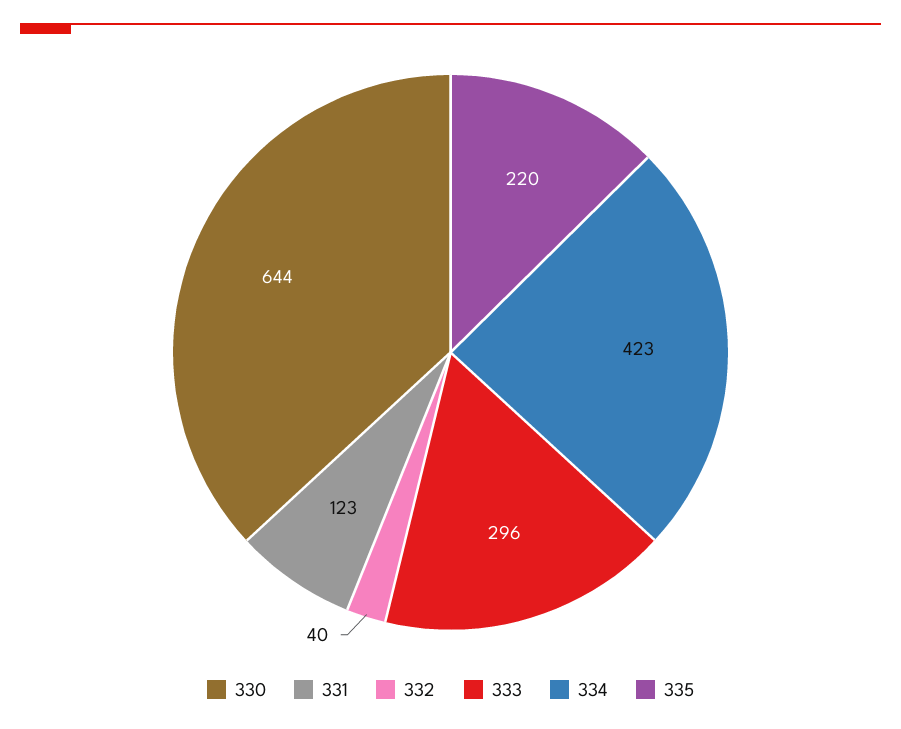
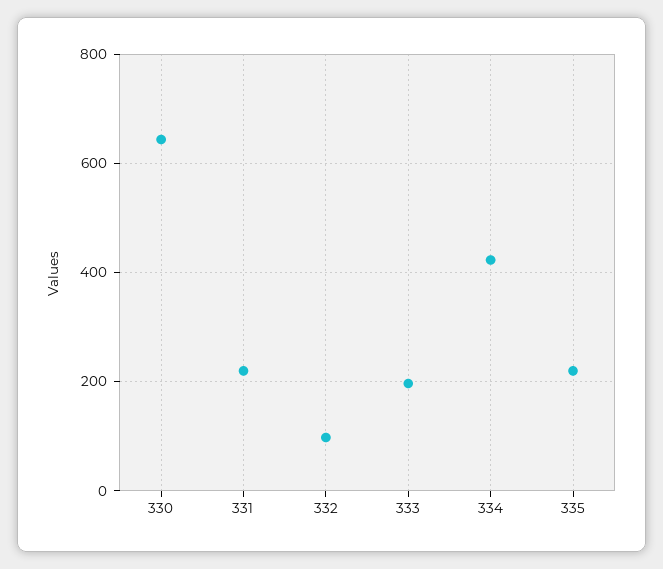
331: 123 -> 220
332: 40 -> 100
333: 296 -> 200

